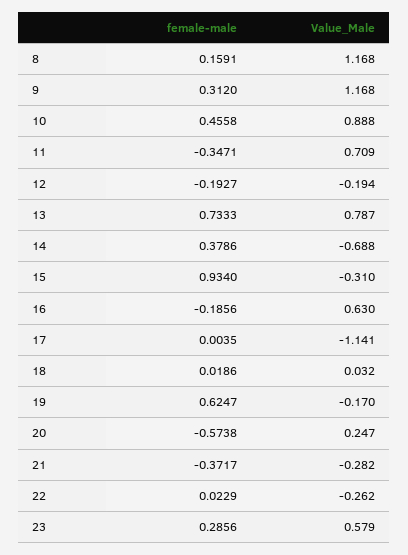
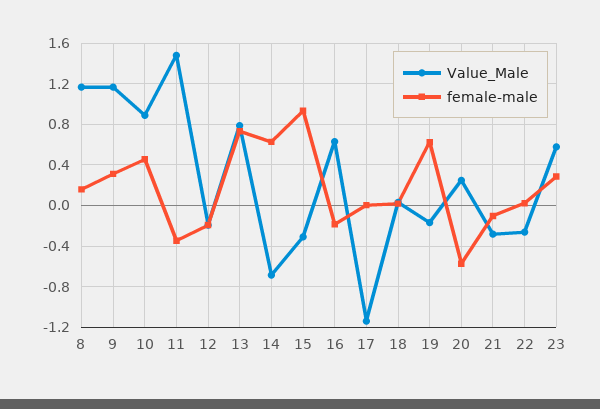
Value_Male, 11: 0.709 -> 1.5
female-male, 14: 0.3786 -> 0.6
female-male, 21: -0.3717 -> -0.1

